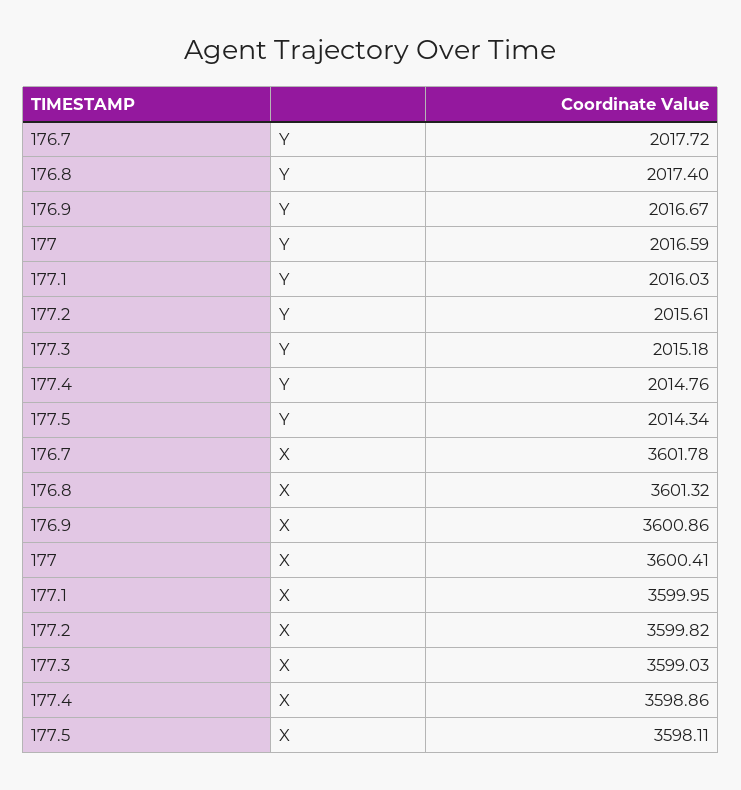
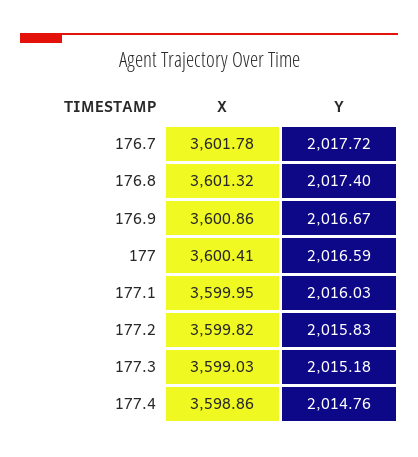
177.2, Y: 2015.61 -> 2015.83
177.5, Y: 2014.34 -> none
177.5, X: 3598.11 -> none

